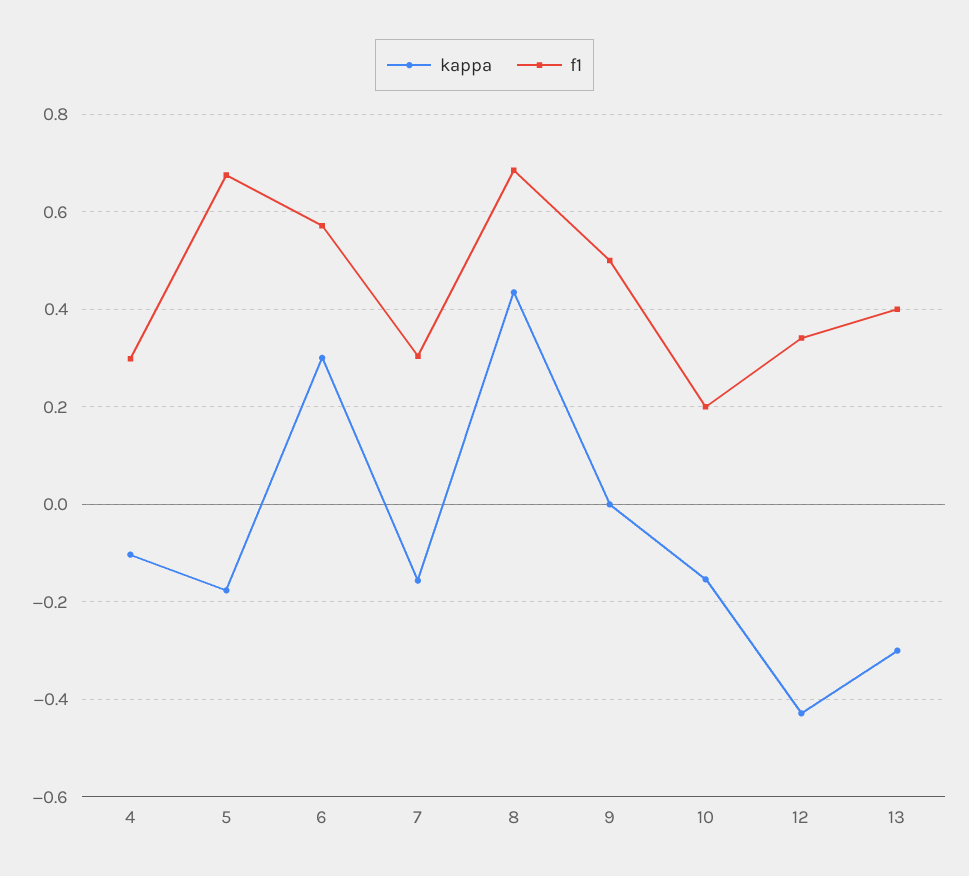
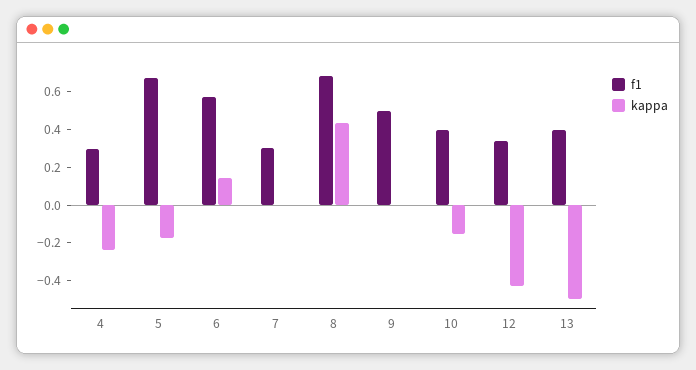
kappa, 4: -0.1 -> -0.25
kappa, 6: 0.3 -> 0.15
kappa, 7: -0.16 -> 0
f1, 10: 0.2 -> 0.4
kappa, 13: -0.3 -> -0.5

